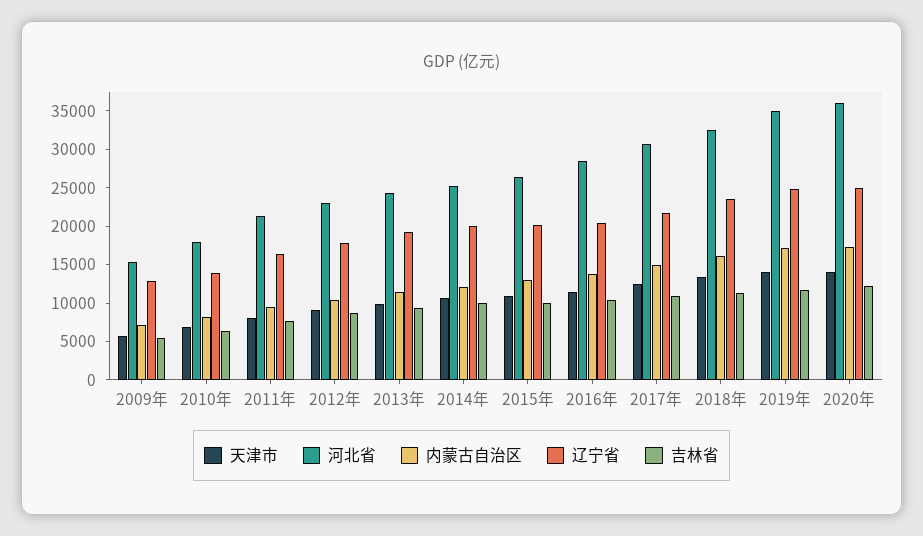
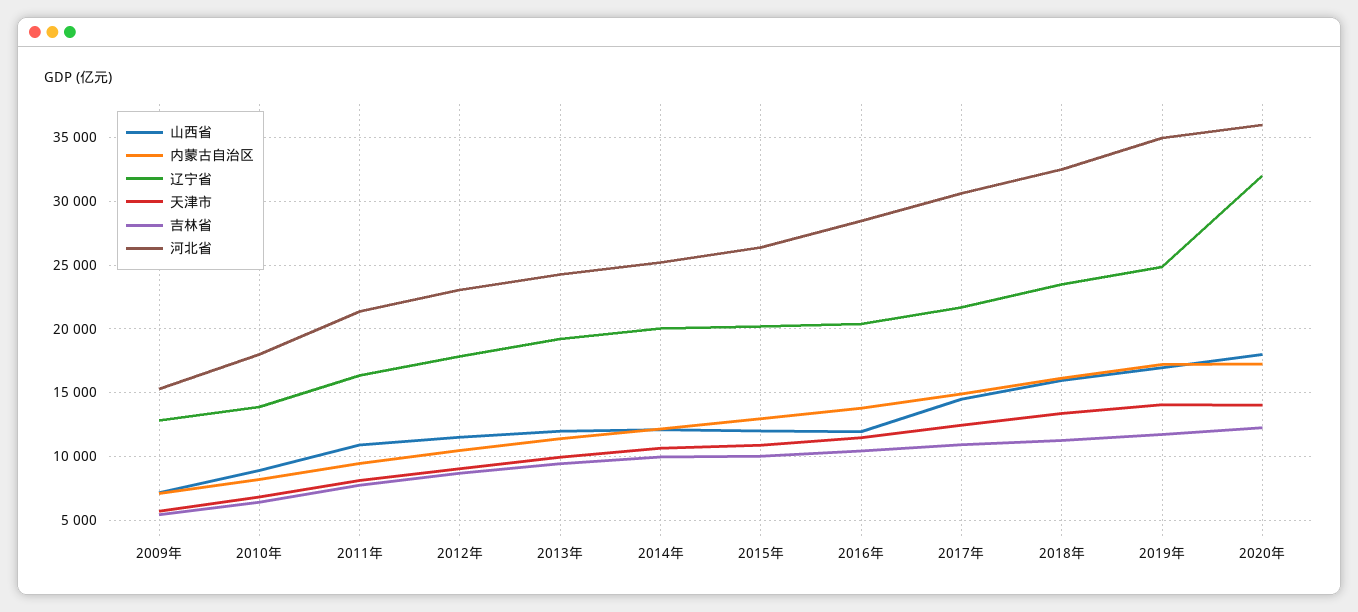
辽宁省, 2020年: 25000 -> 32000
山西省, 2009年: none -> 7000
山西省, 2010年: none -> 9000
山西省, 2011年: none -> 11000
山西省, 2012年: none -> 11500
山西省, 2013年: none -> 12000
山西省, 2014年: none -> 12000
山西省, 2015年: none -> 12000
山西省, 2016年: none -> 12000
山西省, 2017年: none -> 14500
山西省, 2018年: none -> 16000
山西省, 2019年: none -> 17000
山西省, 2020年: none -> 18000

